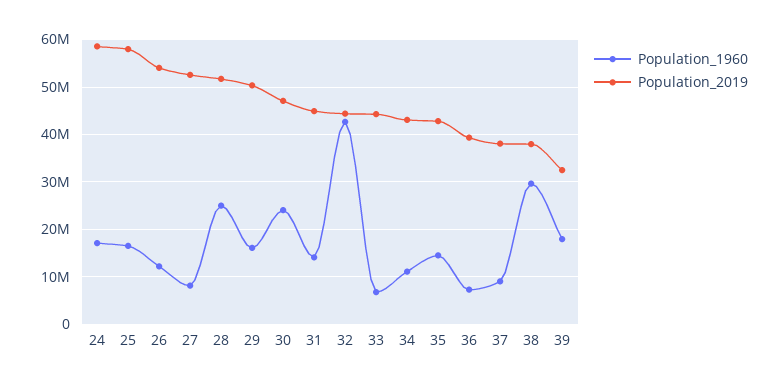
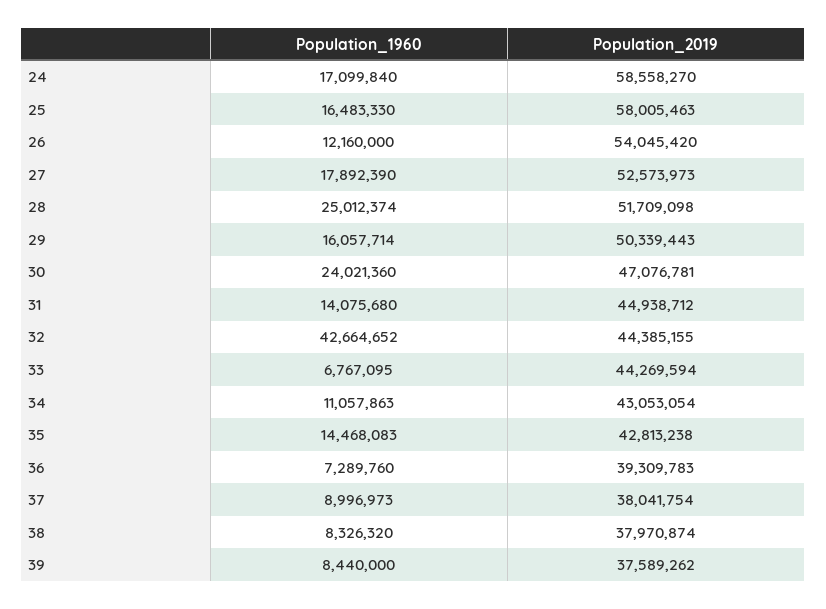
Population_1960, 27: 8000000 -> 17892390
Population_1960, 38: 30000000 -> 8326320
Population_1960, 39: 18000000 -> 8440000
Population_2019, 39: 32000000 -> 37589262

